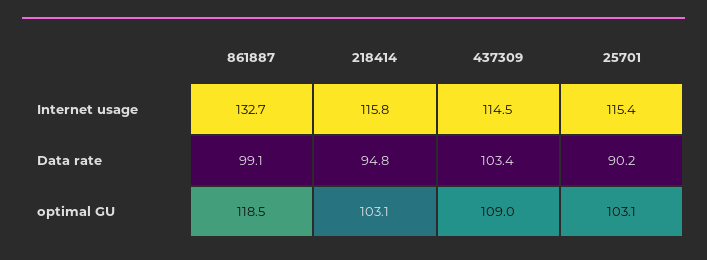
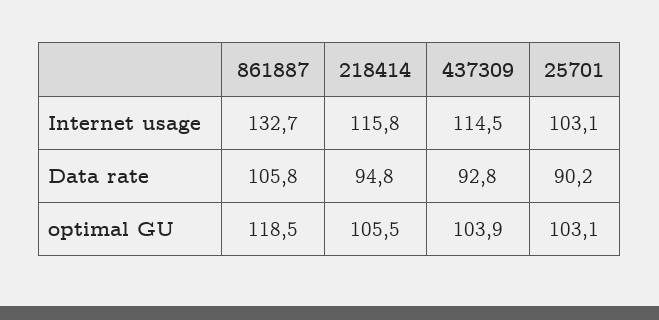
25701, Internet usage: 115.4 -> 103.1
861887, Data rate: 99.1 -> 105.8
437309, Data rate: 103.4 -> 92.8
218414, optimal GU: 103.1 -> 105.5
437309, optimal GU: 109 -> 103.9

